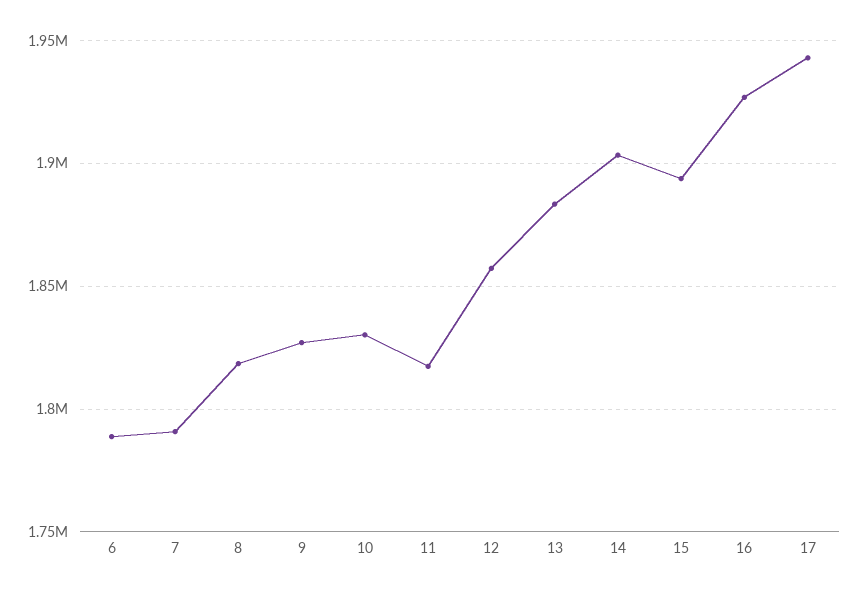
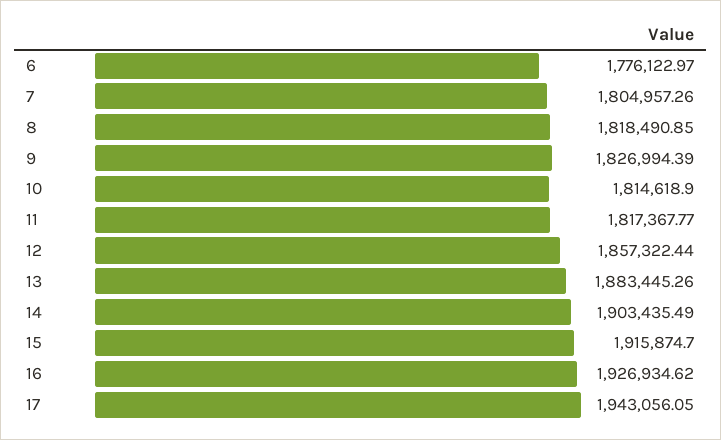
6: 1790000 -> 1776122.97
7: 1790000 -> 1804957.26
10: 1830000 -> 1814618.9
15: 1895000 -> 1915874.7

